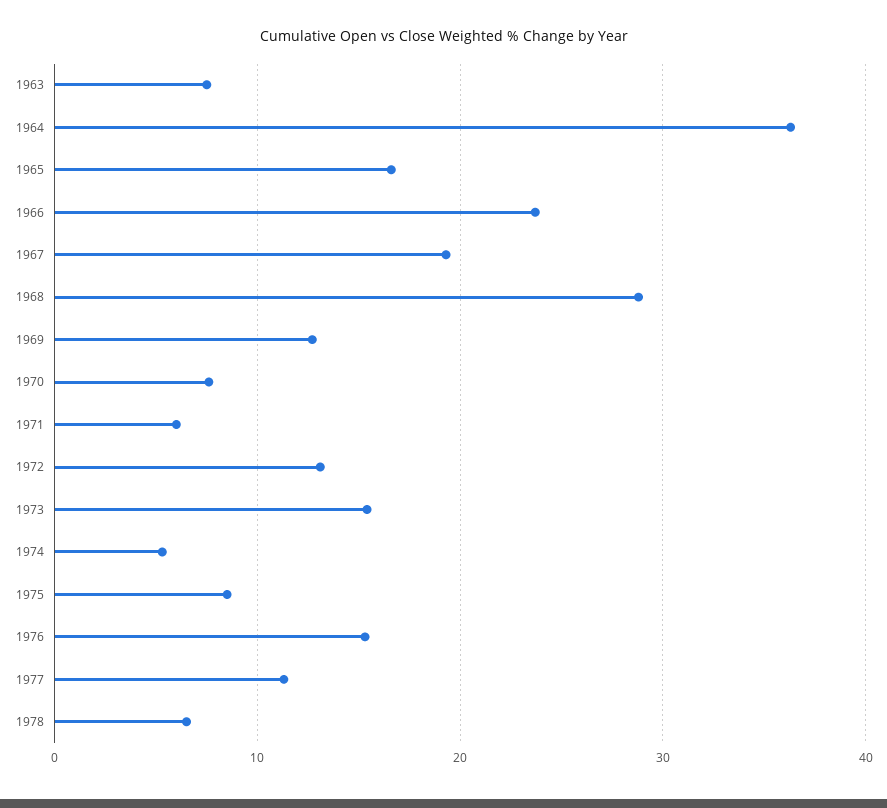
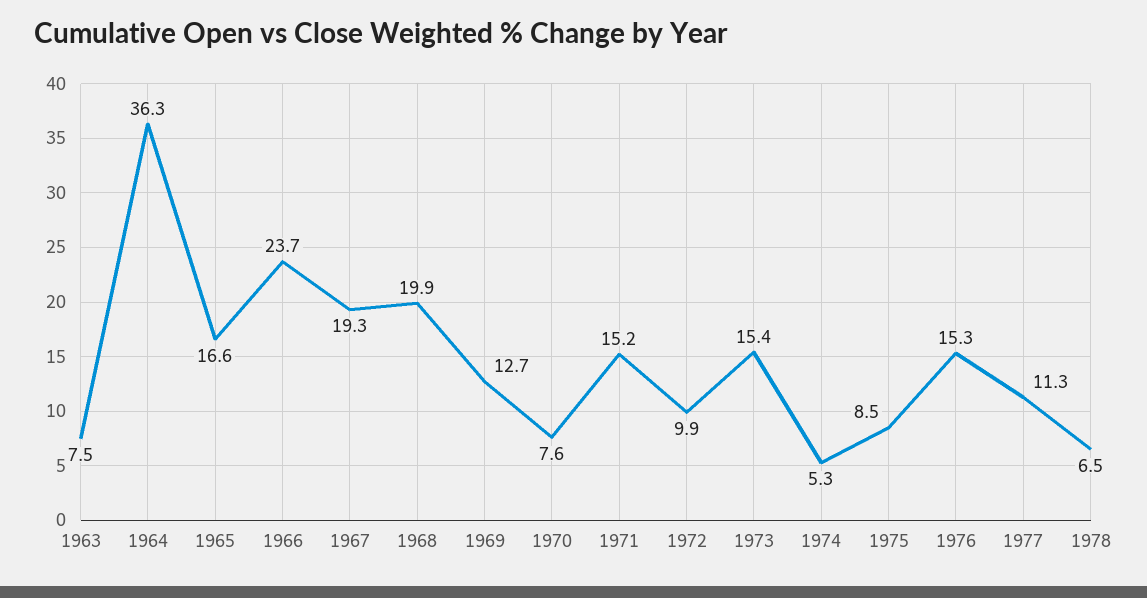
1968: 29 -> 19.9
1971: 6 -> 15.2
1972: 13 -> 9.9

